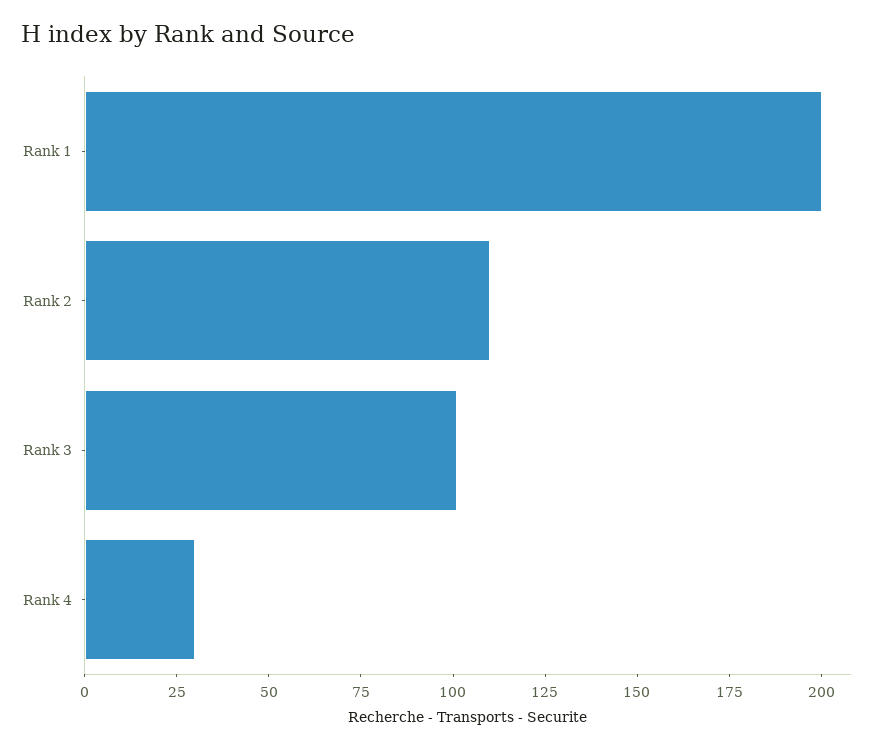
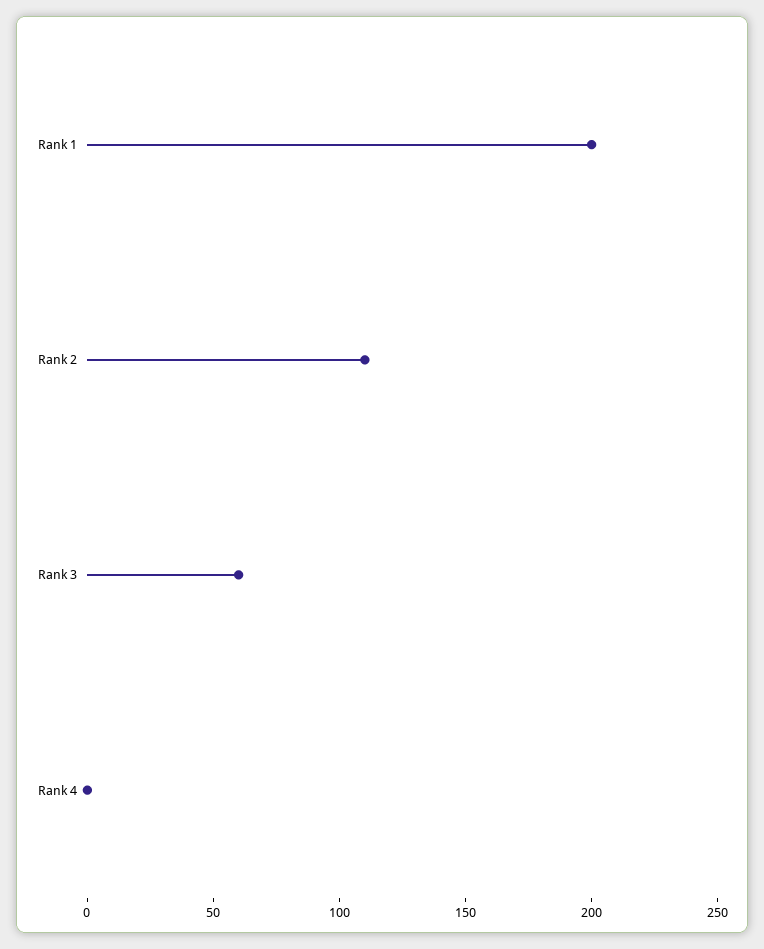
Rank 3: 100 -> 60
Rank 4: 30 -> 0

